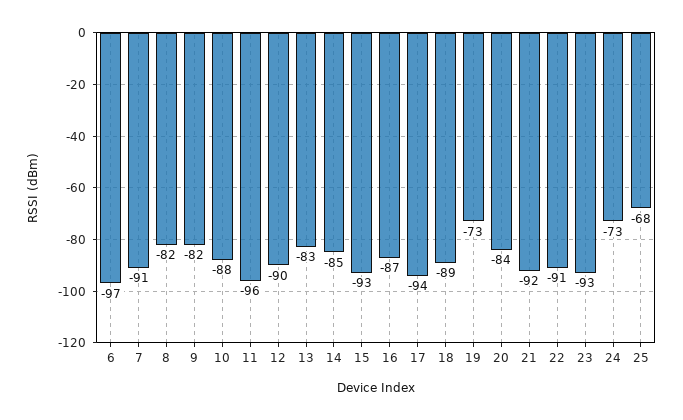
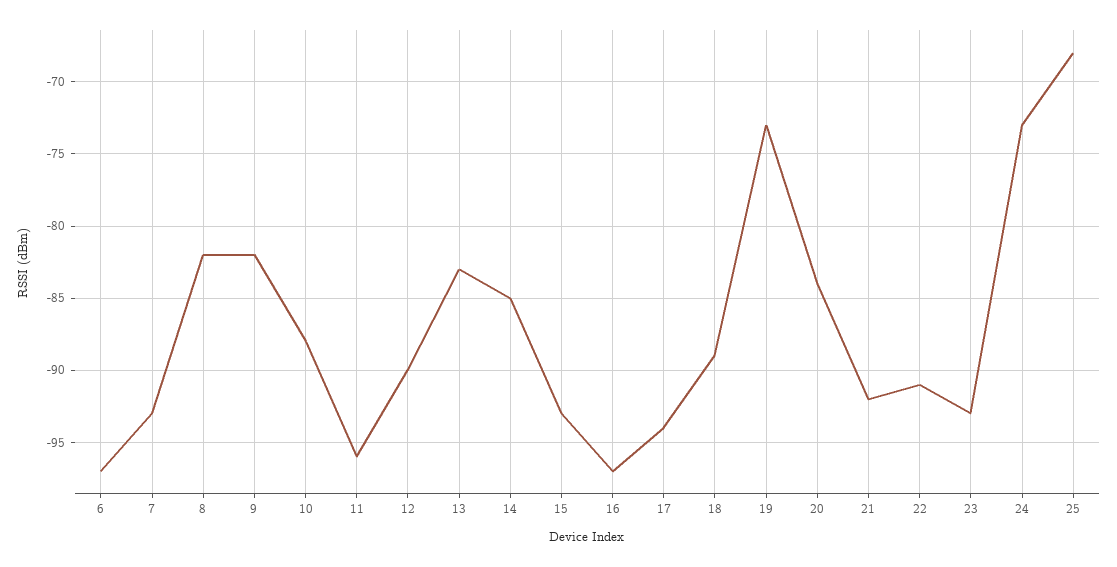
7: -91 -> -93
16: -87 -> -97

